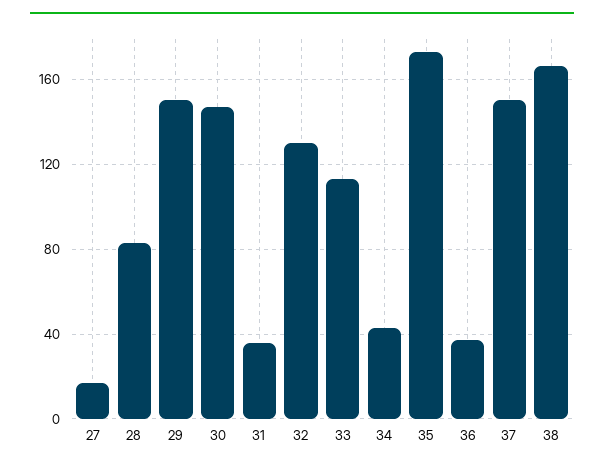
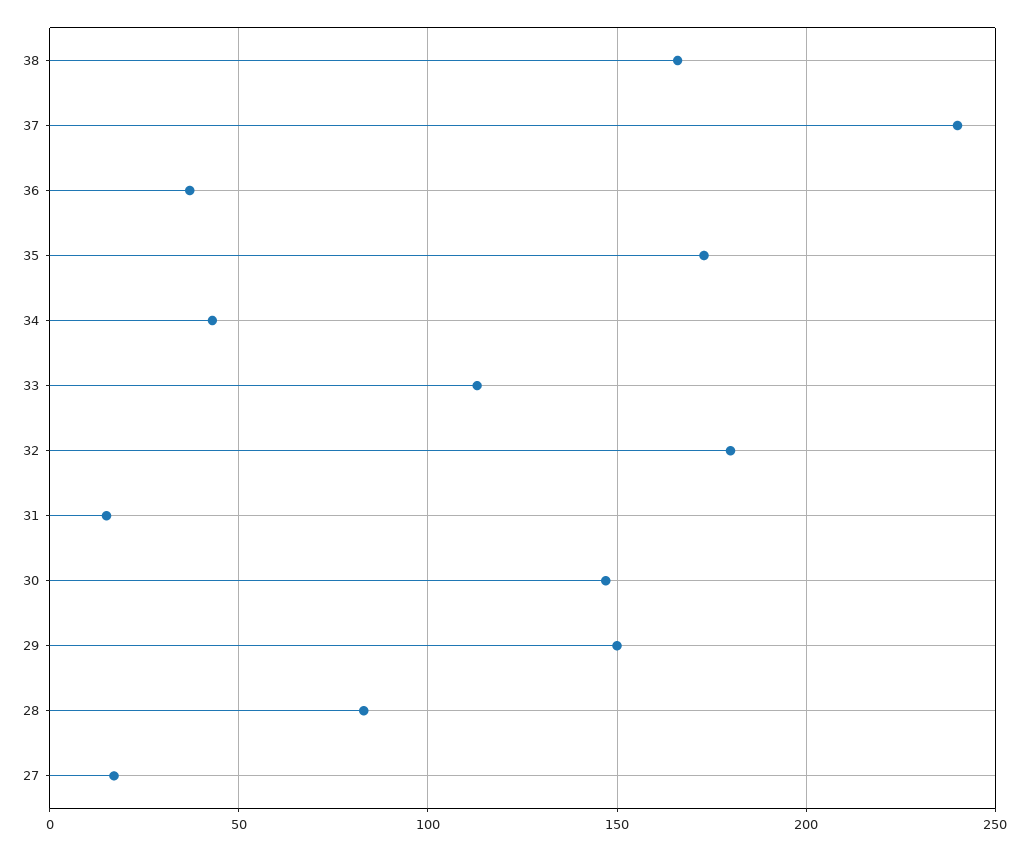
31: 35 -> 15
32: 130 -> 180
37: 150 -> 240

